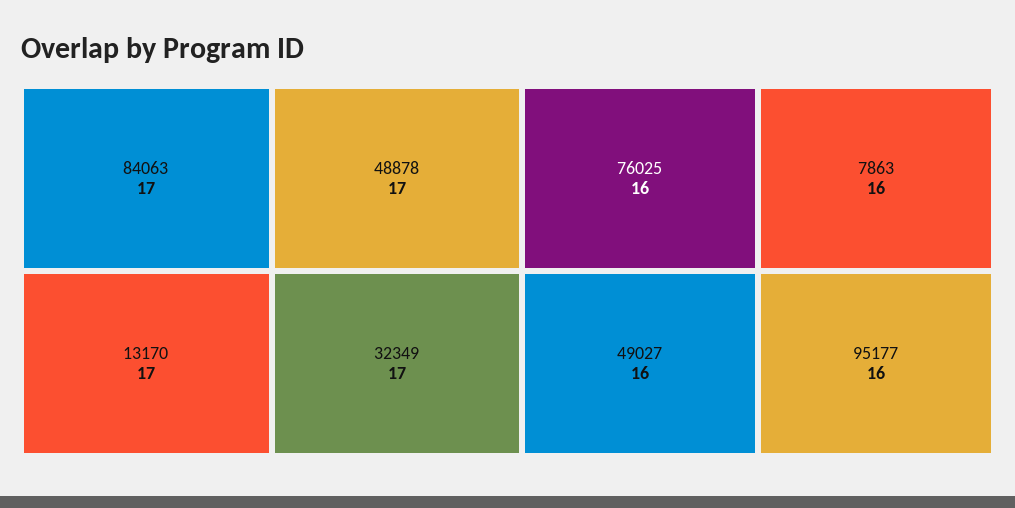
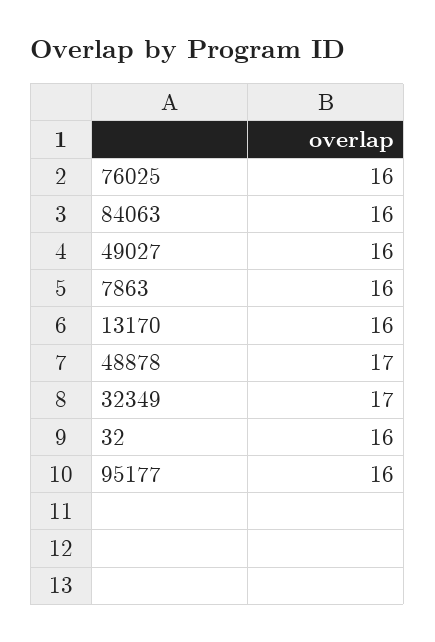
84063: 17 -> 16
13170: 17 -> 16
32: none -> 16

